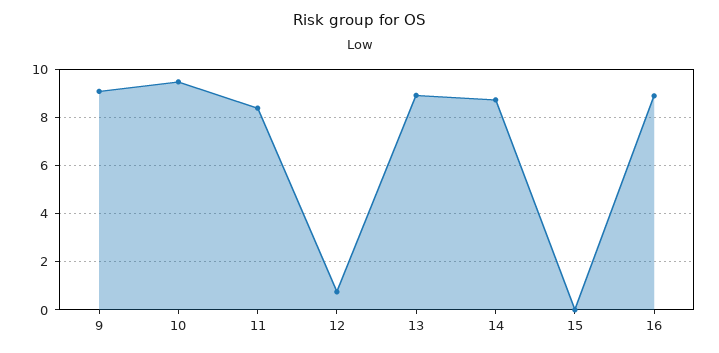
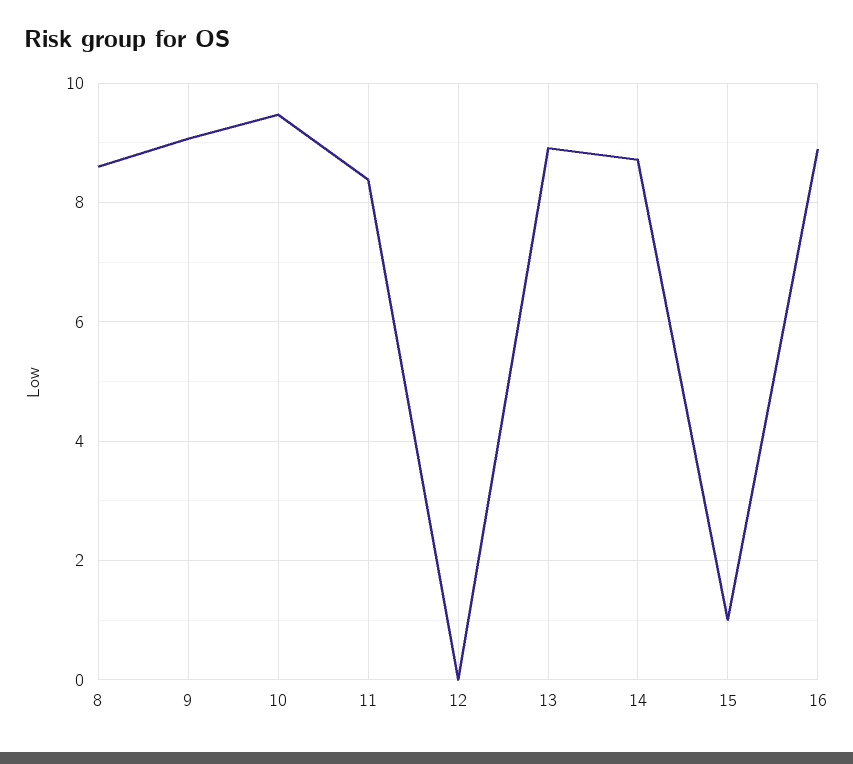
12: 0.75 -> 0
15: 0 -> 1
8: none -> 8.6

